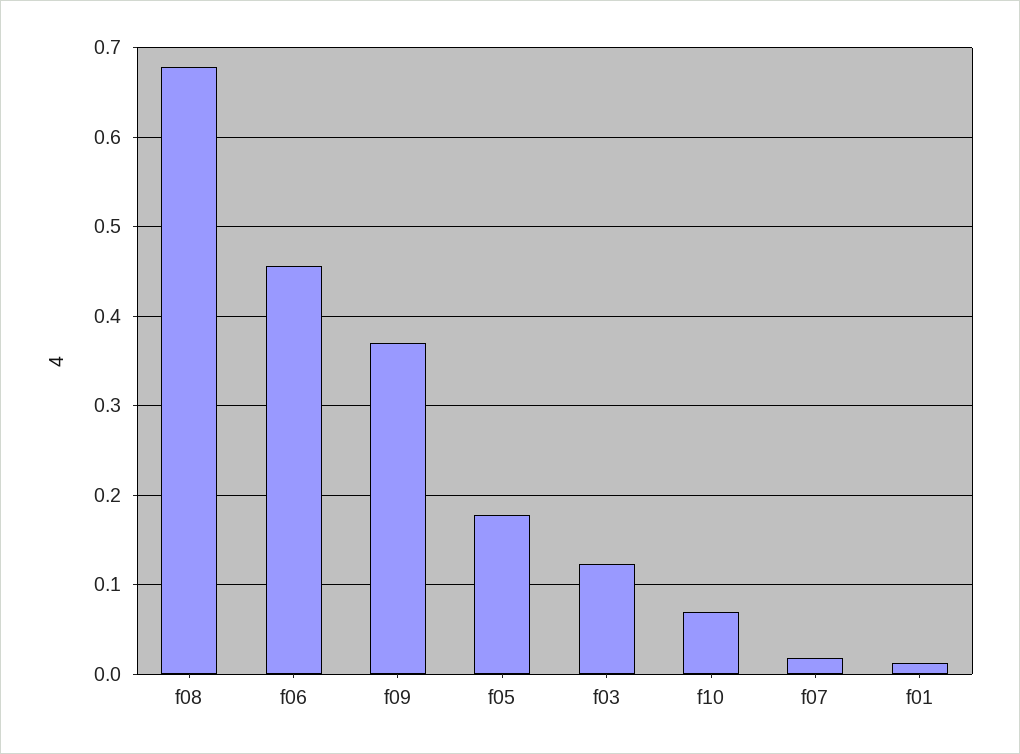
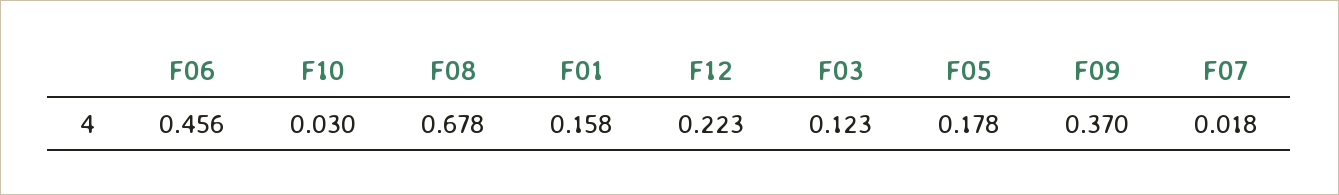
f10: 0.07 -> 0.03
f01: 0.01 -> 0.158
F12: none -> 0.223

